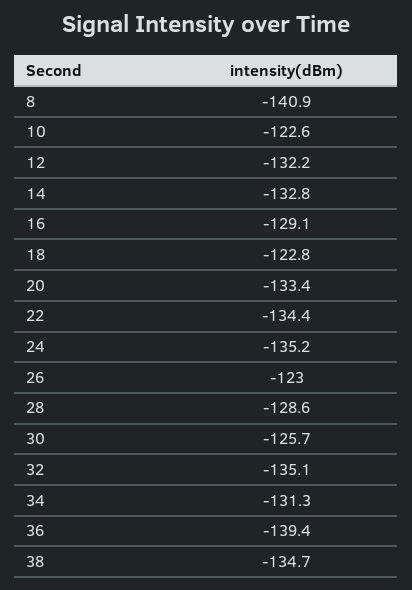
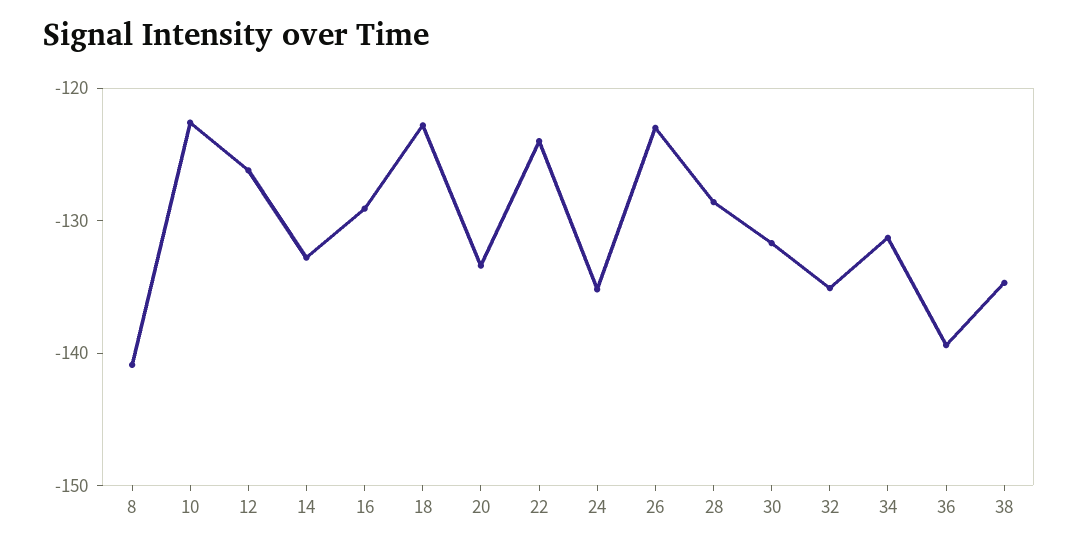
12: -132.2 -> -126
22: -134.4 -> -124
30: -125.7 -> -132

